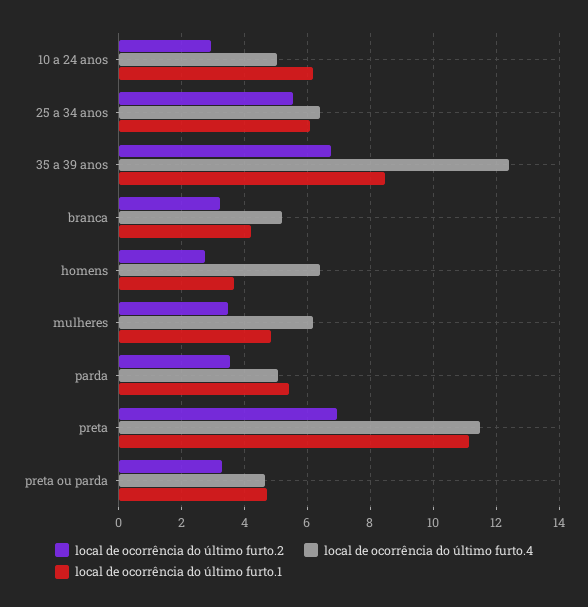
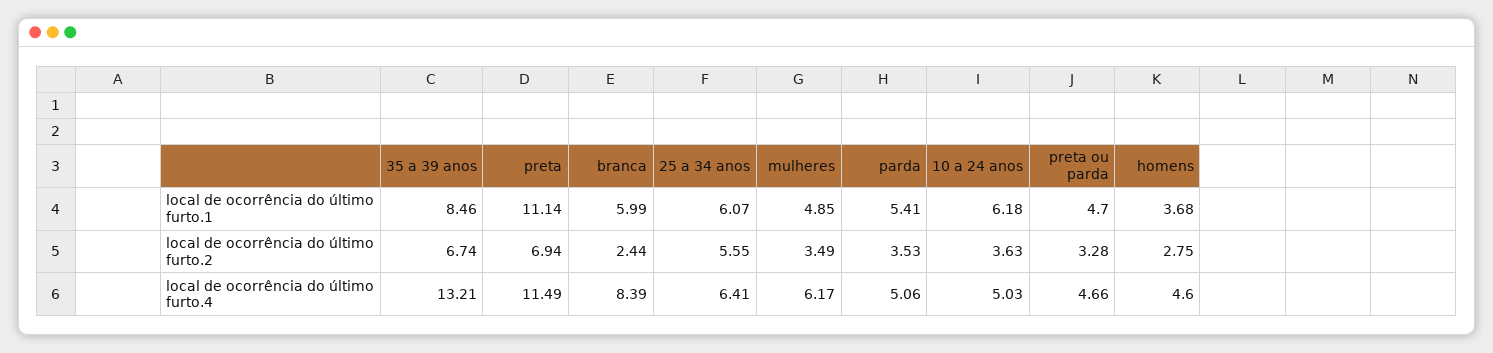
local de ocorrência do último furto.2, 10 a 24 anos: 3 -> 3.63
local de ocorrência do último furto.4, 35 a 39 anos: 12.4 -> 13.21
local de ocorrência do último furto.2, branca: 3.2 -> 2.44
local de ocorrência do último furto.4, branca: 5.2 -> 8.39
local de ocorrência do último furto.1, branca: 4.2 -> 5.99
local de ocorrência do último furto.4, homens: 6.4 -> 4.6

